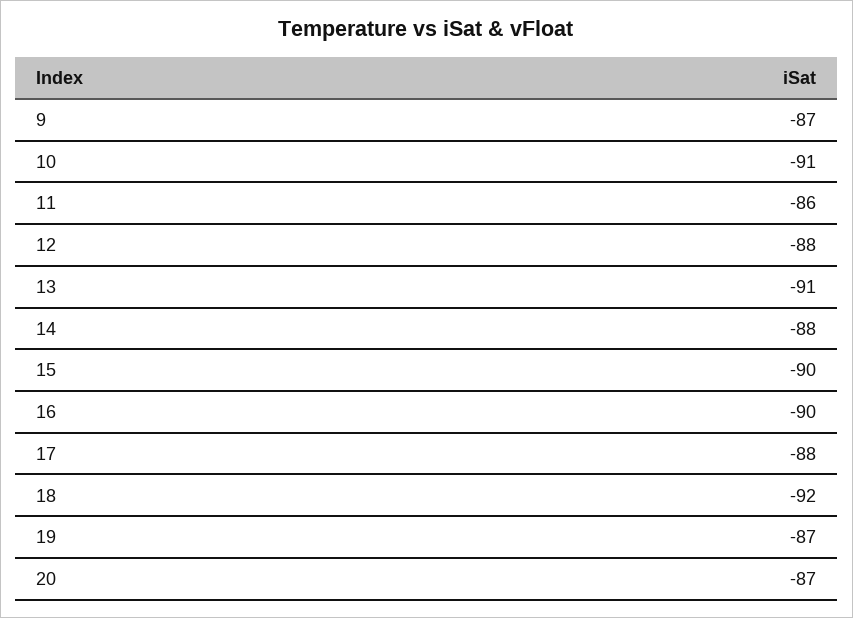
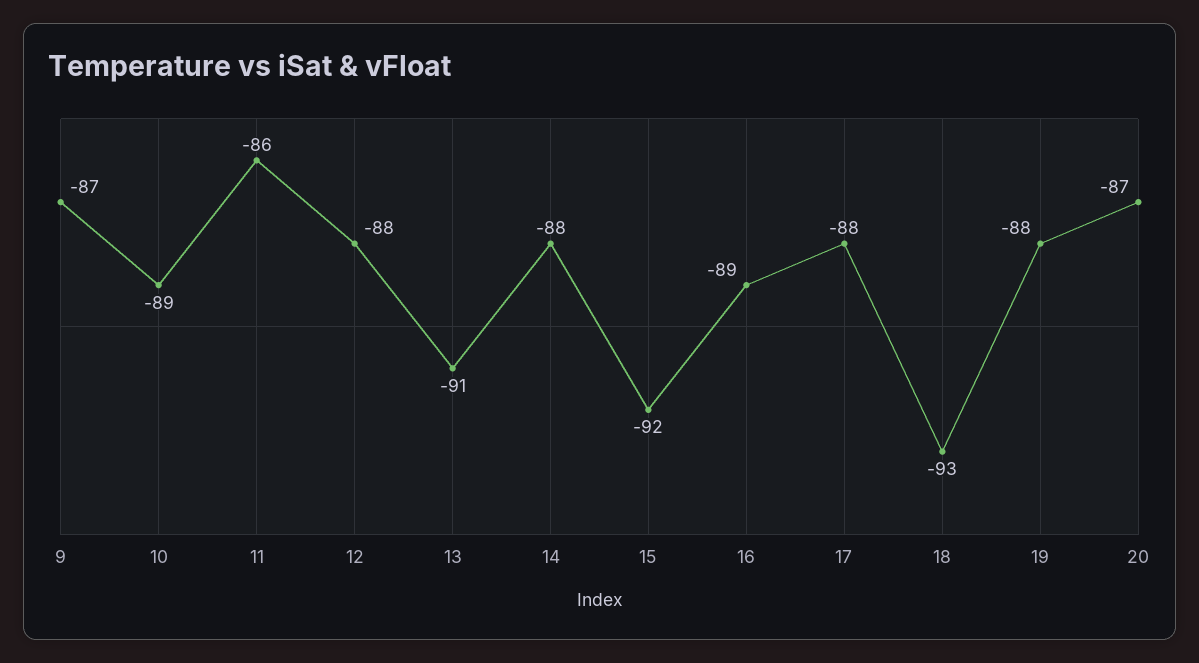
10: -91 -> -89
15: -90 -> -92
16: -90 -> -89
18: -92 -> -93
19: -87 -> -88

